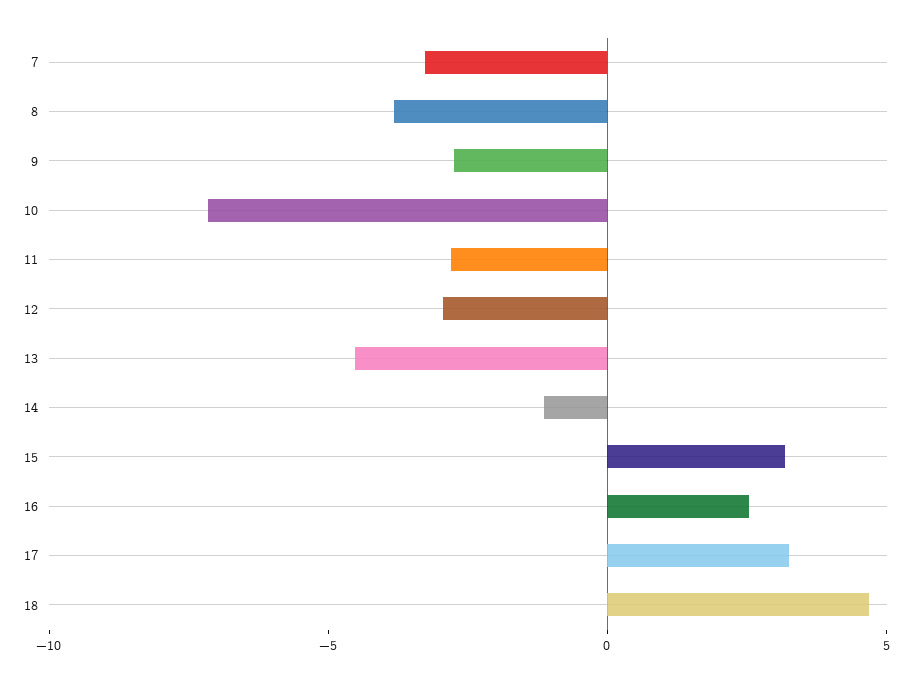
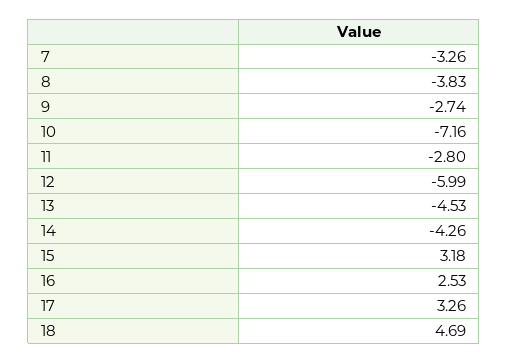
12: -3 -> -5.99
14: -1 -> -4.26

